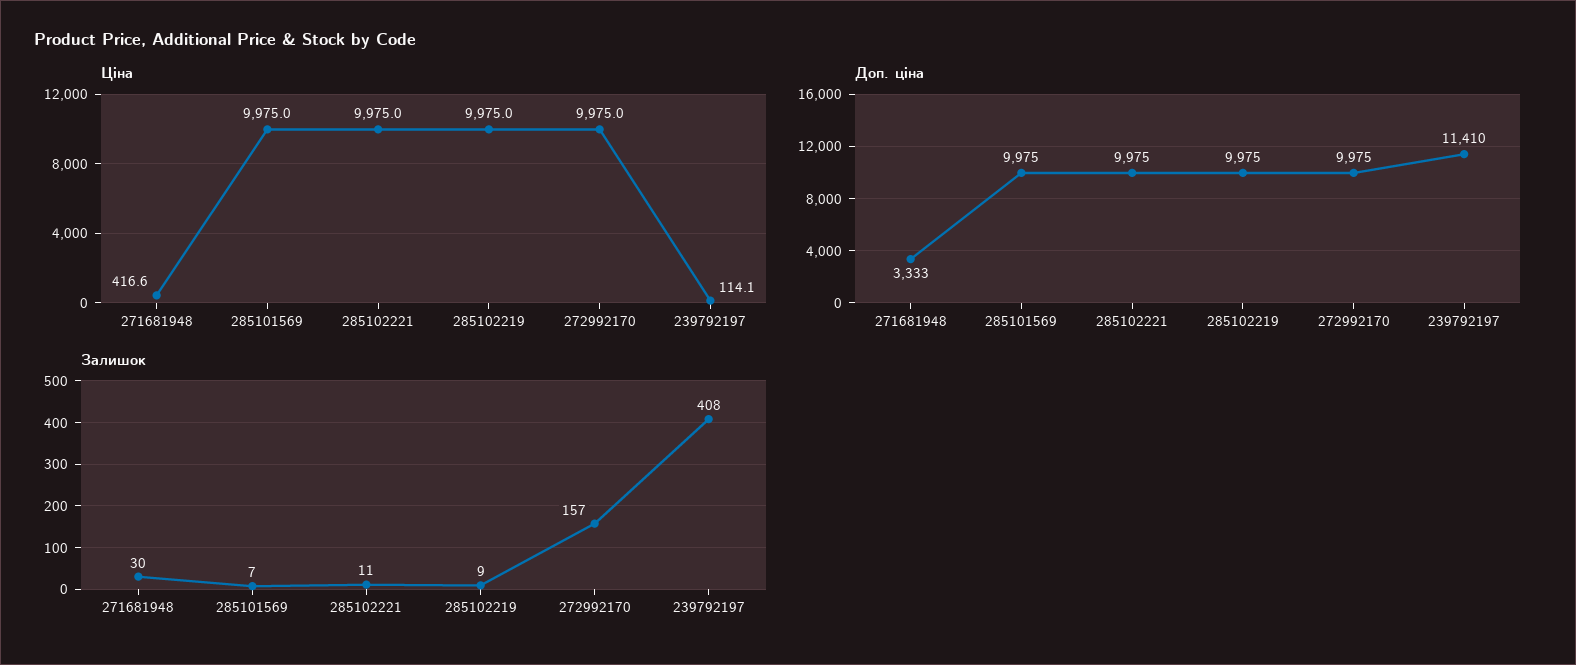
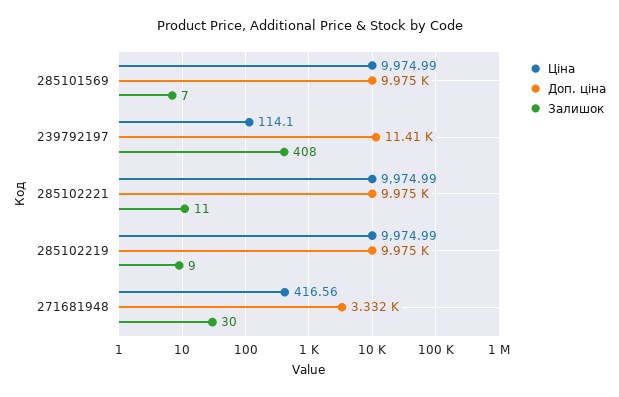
Ціна, 272992170: 9975 -> none
Доп. ціна, 271681948: 3333 -> 3332
Доп. ціна, 272992170: 9975 -> none
Залишок, 272992170: 157 -> none

